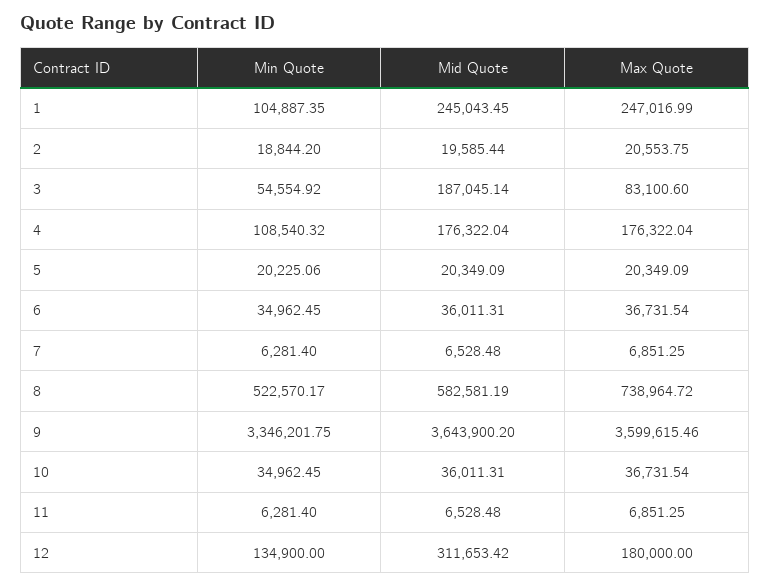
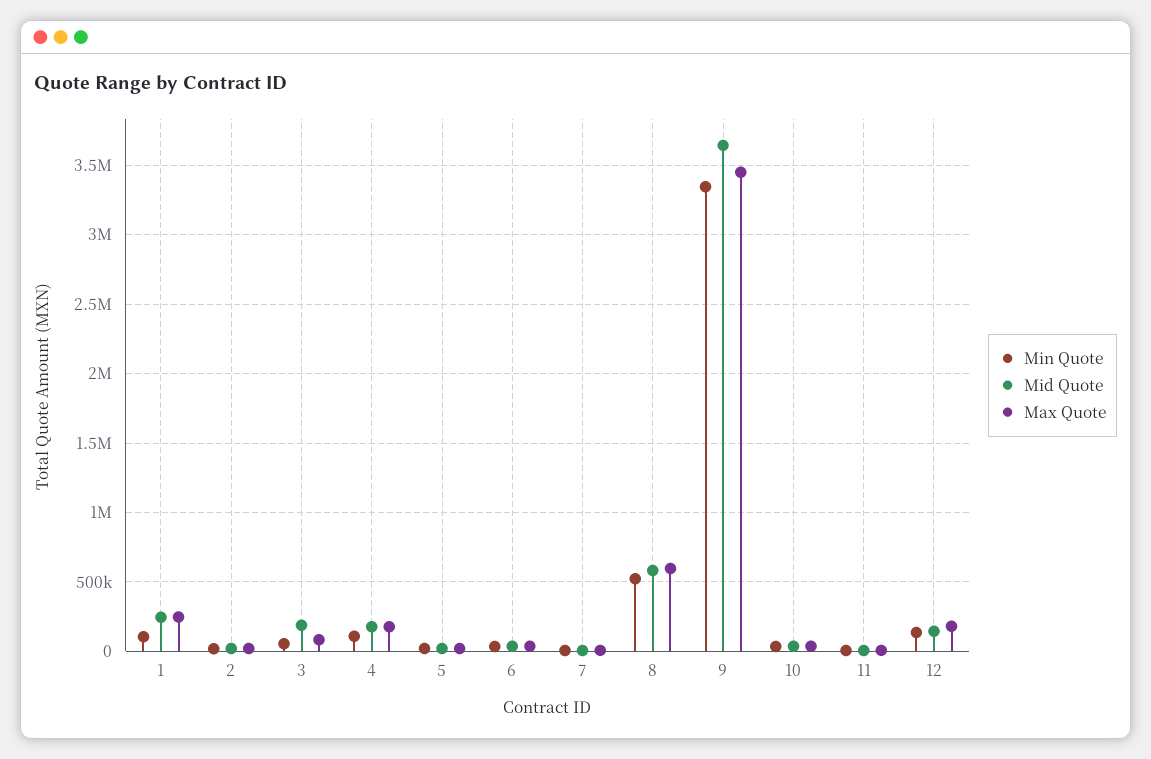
Max Quote, 8: 738964.72 -> 600000
Max Quote, 9: 3599615.46 -> 3450000
Mid Quote, 12: 311653.42 -> 150000

